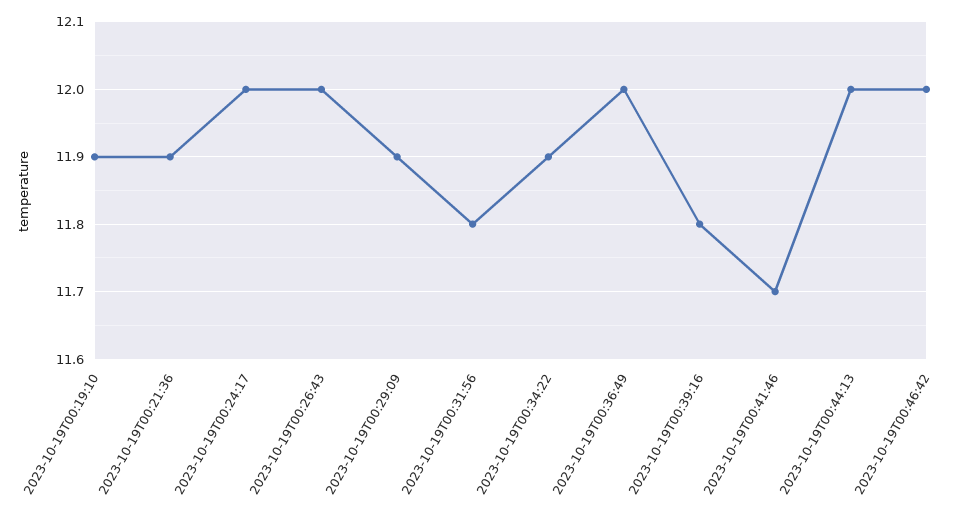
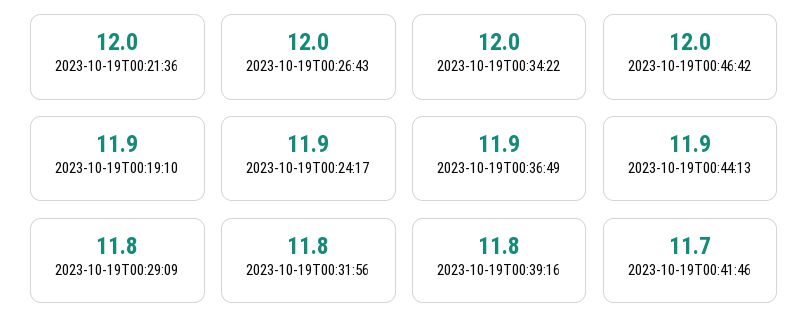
2023-10-19T00:21:36: 11.9 -> 12
2023-10-19T00:24:17: 12 -> 11.9
2023-10-19T00:29:09: 11.9 -> 11.8
2023-10-19T00:34:22: 11.9 -> 12
2023-10-19T00:36:49: 12 -> 11.9
2023-10-19T00:44:13: 12 -> 11.9

